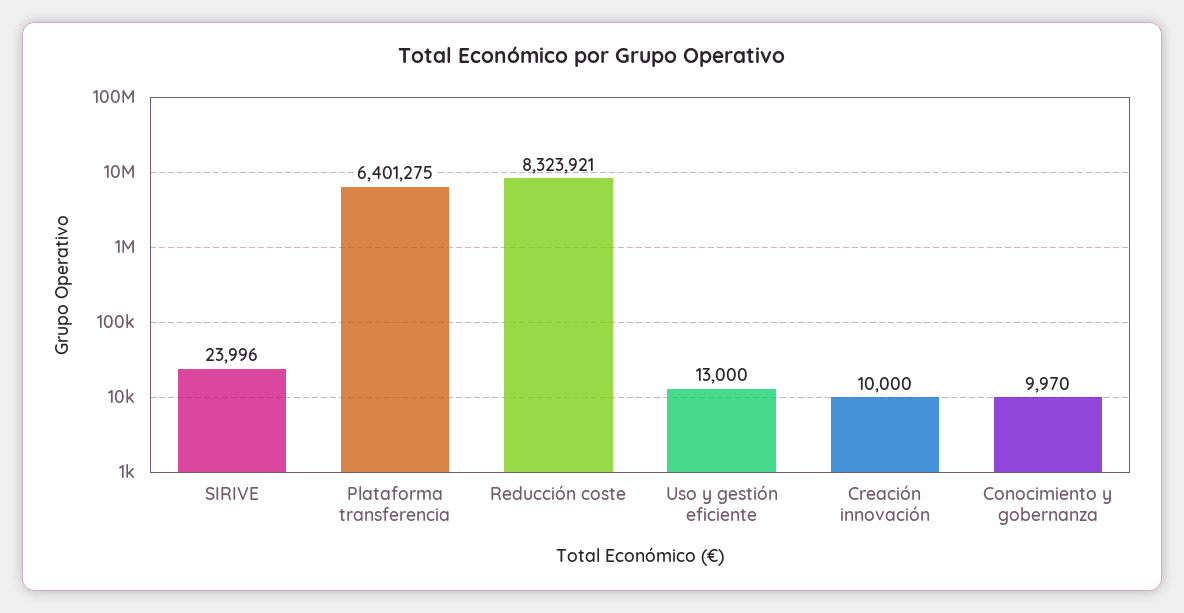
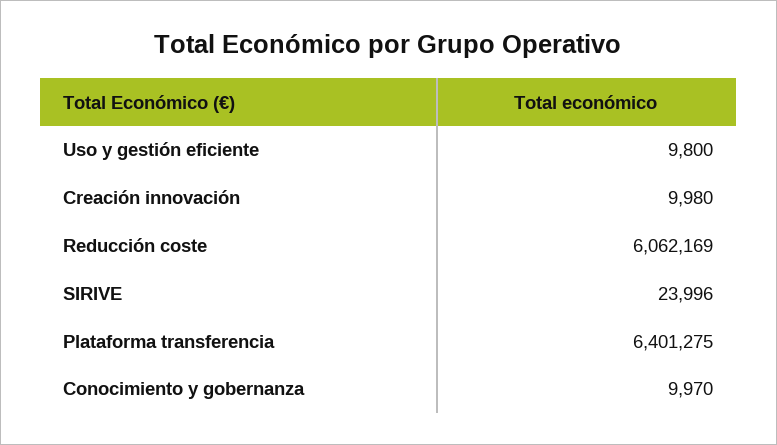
Reducción coste: 8323921 -> 6062169
Uso y gestión eficiente: 13000 -> 9800
Creación innovación: 10000 -> 9980

